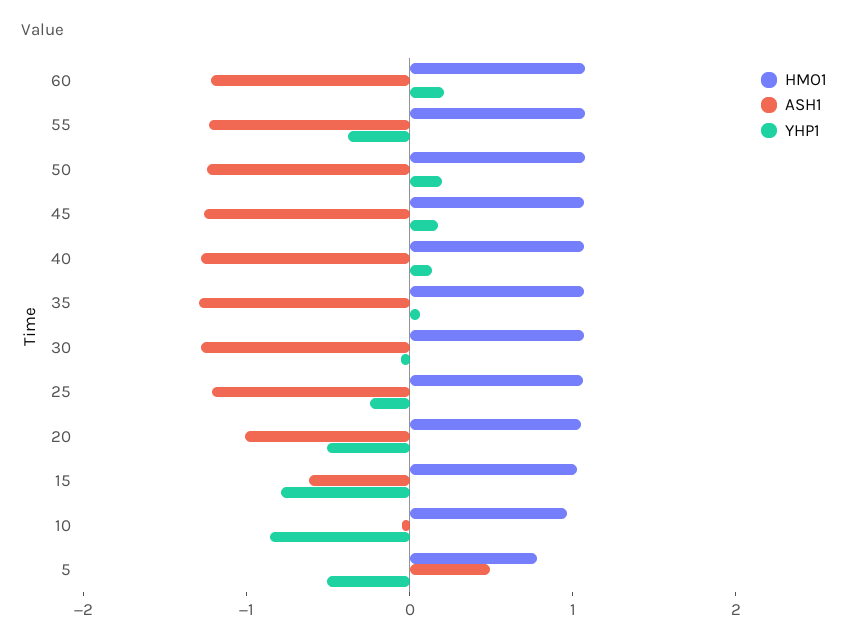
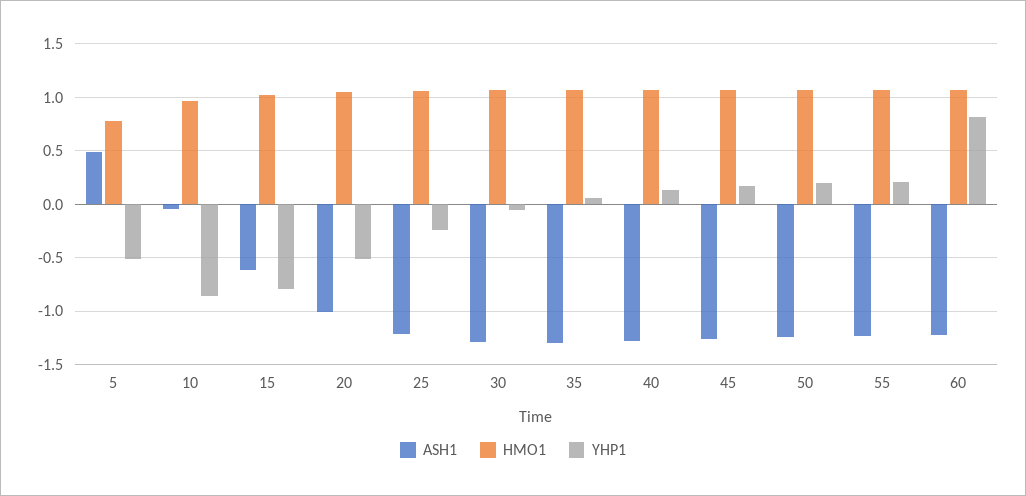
YHP1, 60: 0.2 -> 0.8
YHP1, 55: -0.4 -> 0.2

